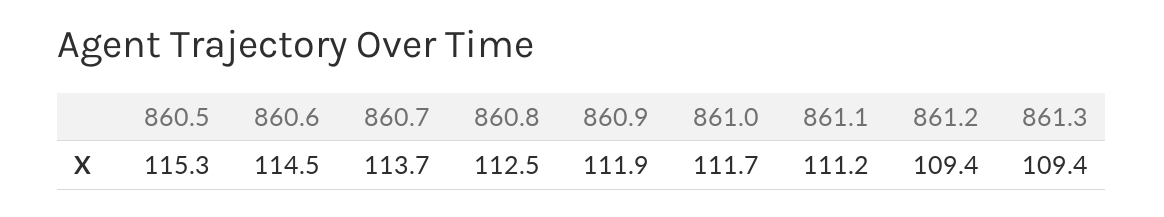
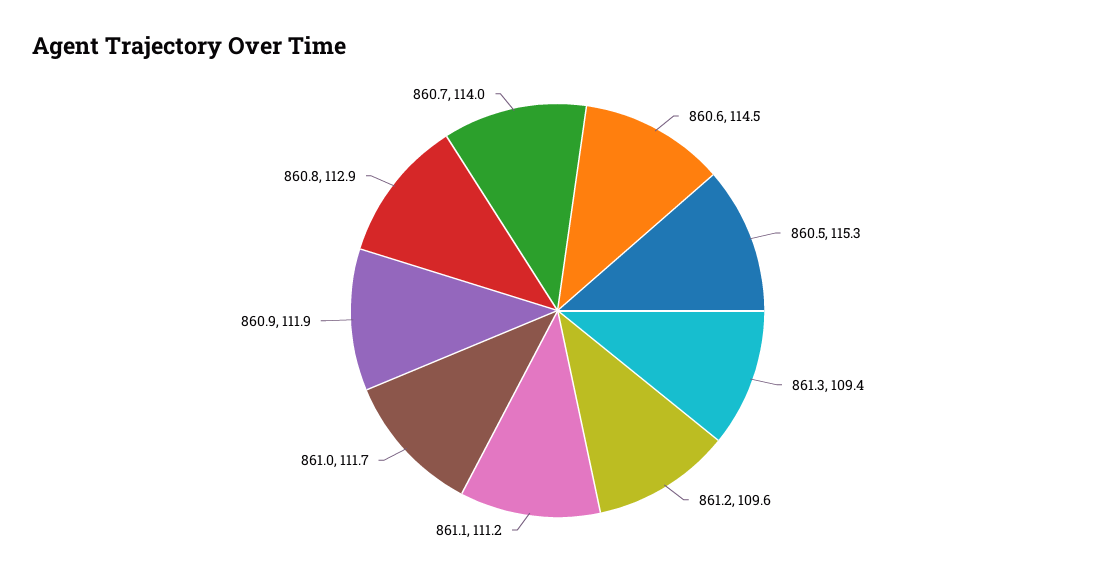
860.7: 113.7 -> 114
860.8: 112.5 -> 112.9
861.2: 109.4 -> 109.6

